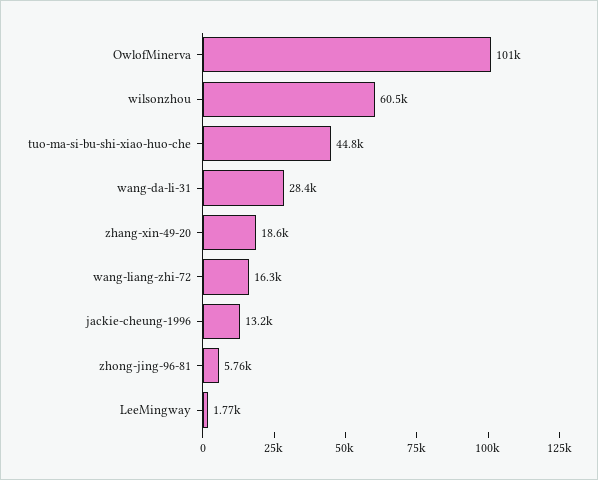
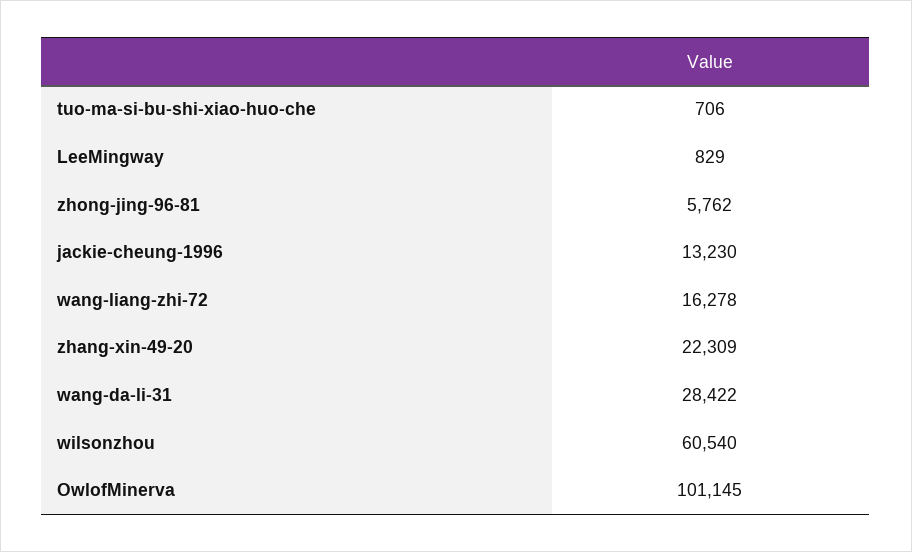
tuo-ma-si-bu-shi-xiao-huo-che: 44800 -> 706
zhang-xin-49-20: 18600 -> 22309
LeeMingway: 1770 -> 829

